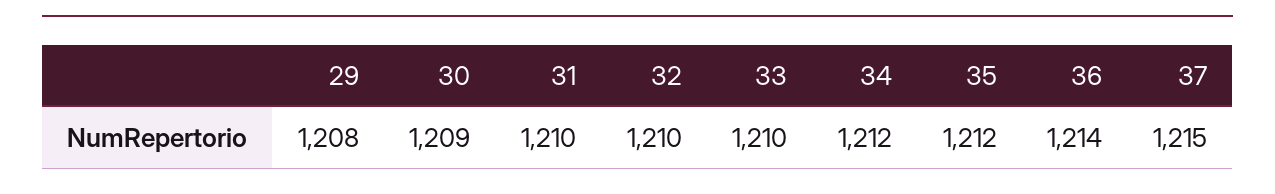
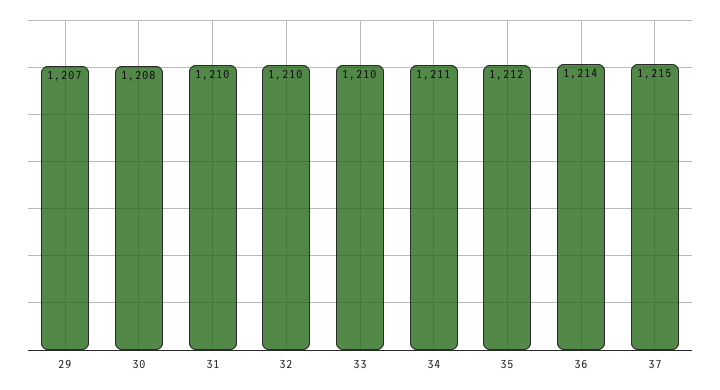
29: 1208 -> 1207
30: 1209 -> 1208
34: 1212 -> 1211

